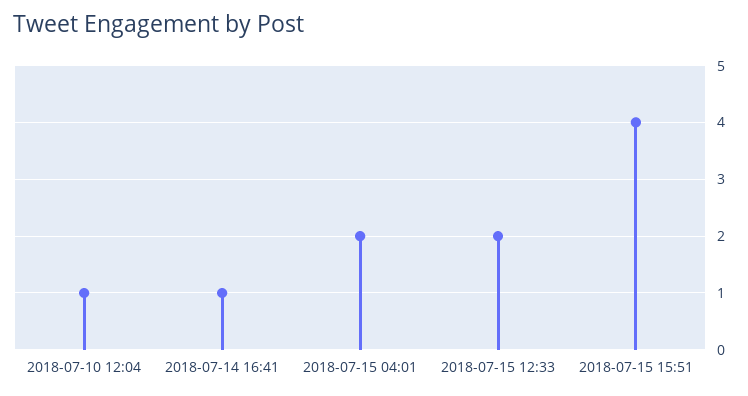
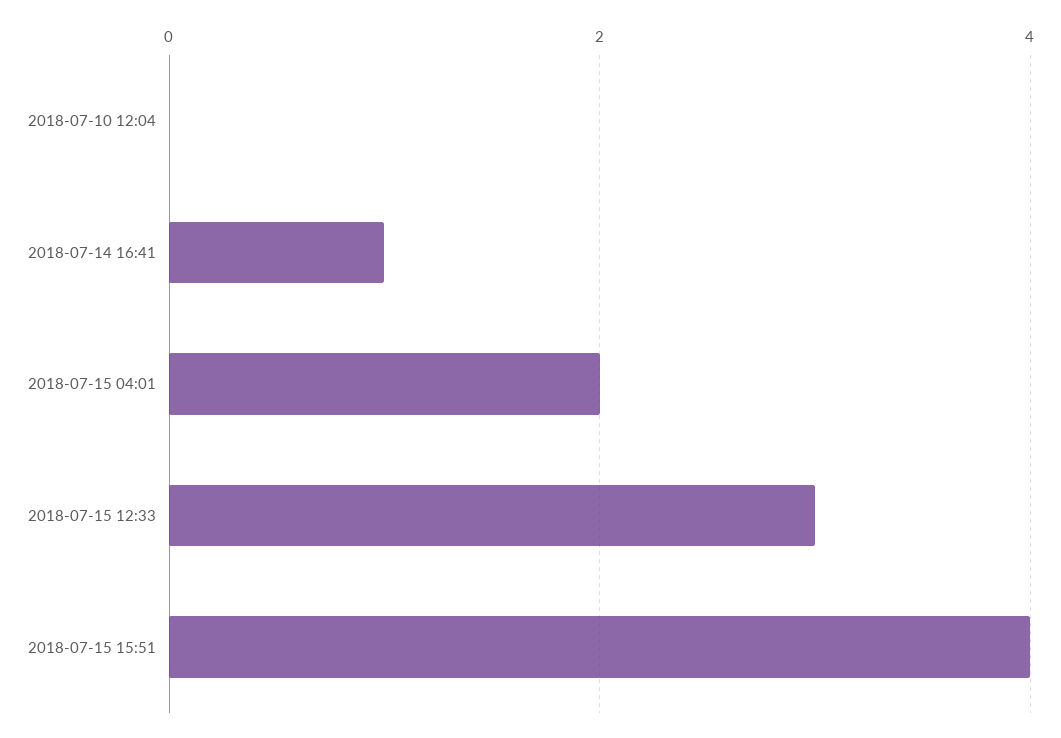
2018-07-10 12:04: 1 -> 0
2018-07-15 12:33: 2 -> 3

